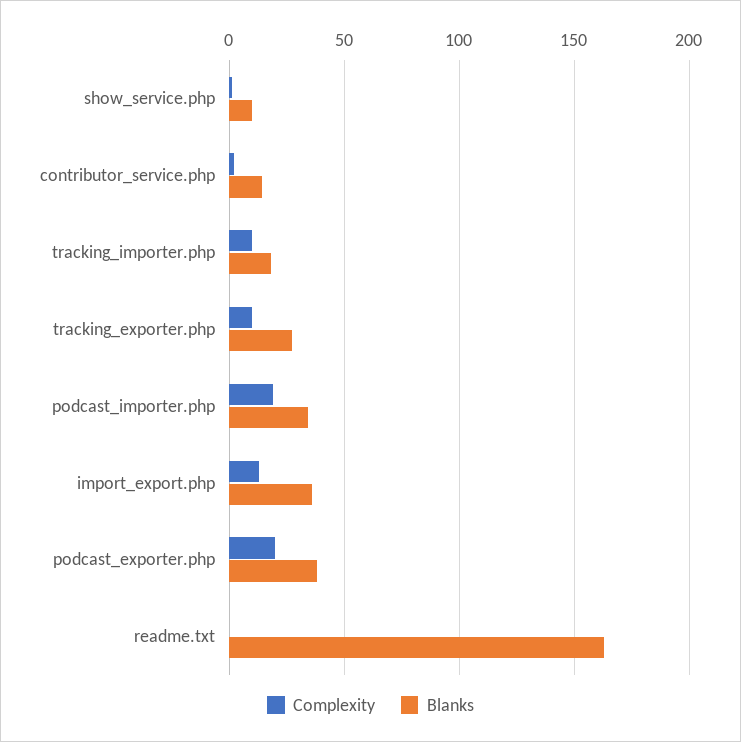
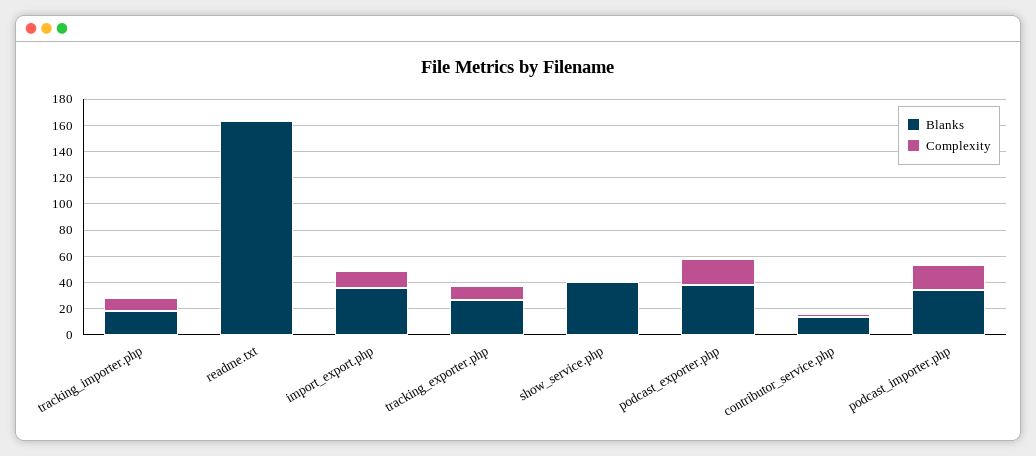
Blanks, show_service.php: 10 -> 40

